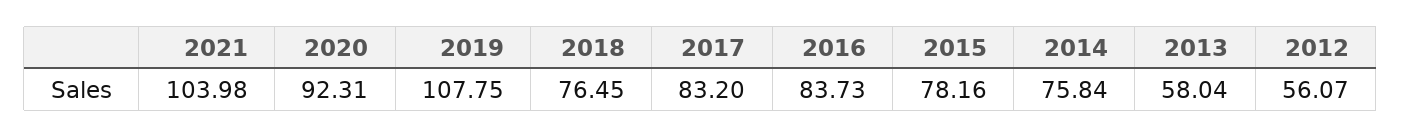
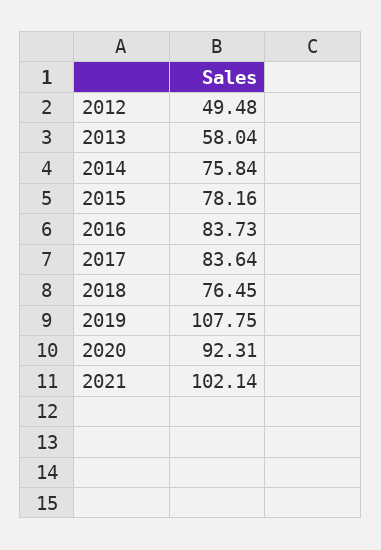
2021: 103.98 -> 102.14
2017: 83.2 -> 83.64
2012: 56.07 -> 49.48

